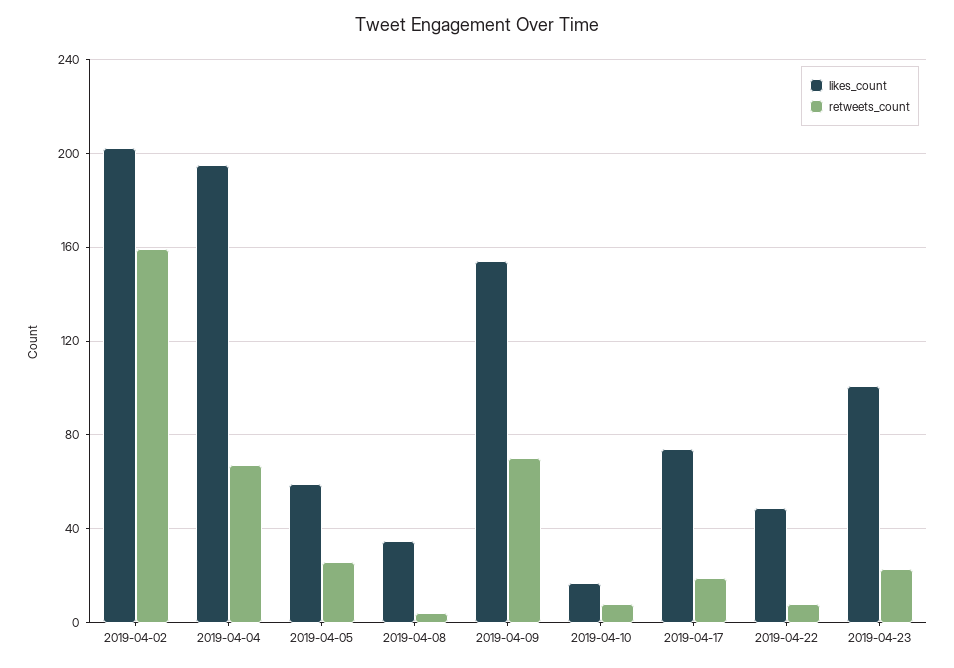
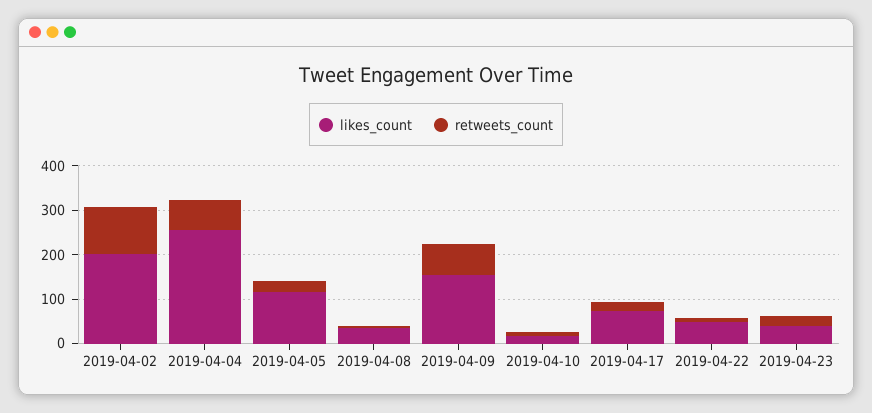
retweets_count, 2019-04-02: 160 -> 100
likes_count, 2019-04-04: 195 -> 260
likes_count, 2019-04-05: 60 -> 120
likes_count, 2019-04-23: 100 -> 40

